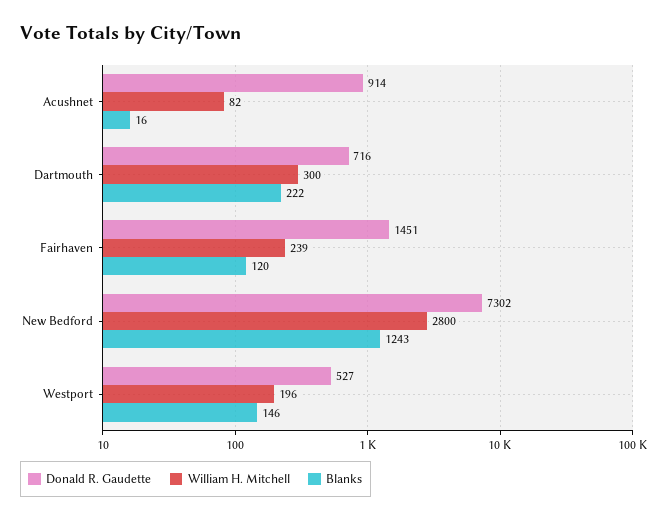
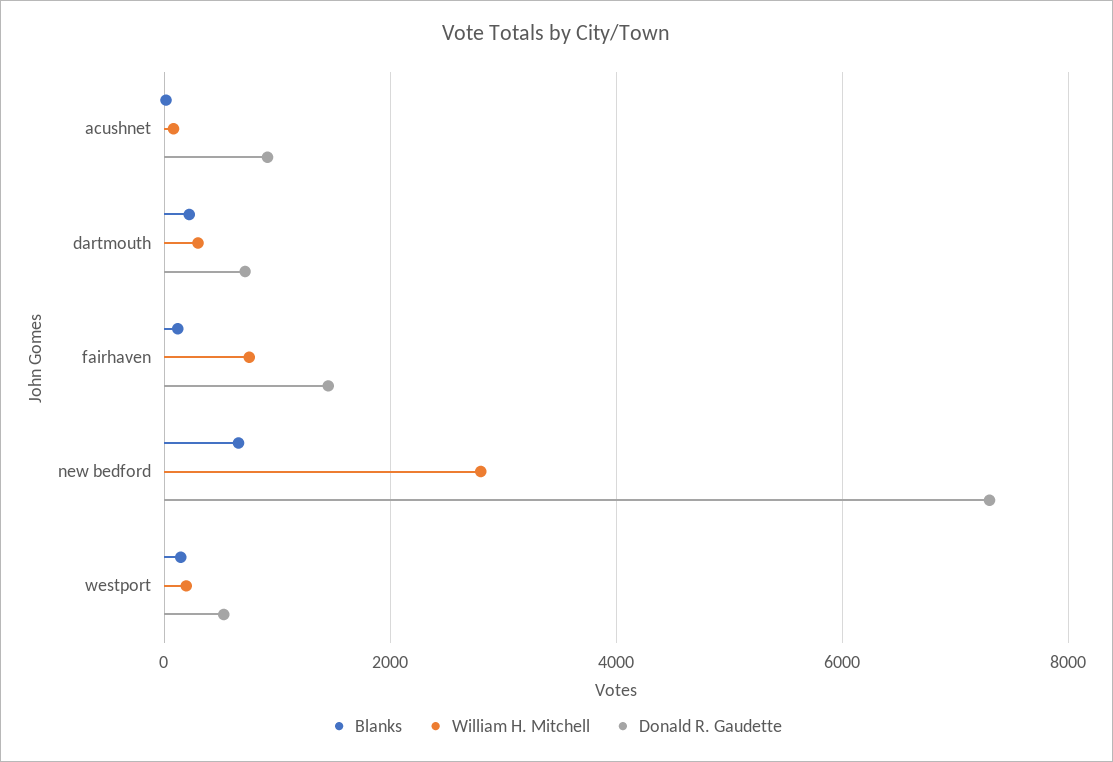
William H. Mitchell, Fairhaven: 239 -> 800
Blanks, New Bedford: 1243 -> 600

